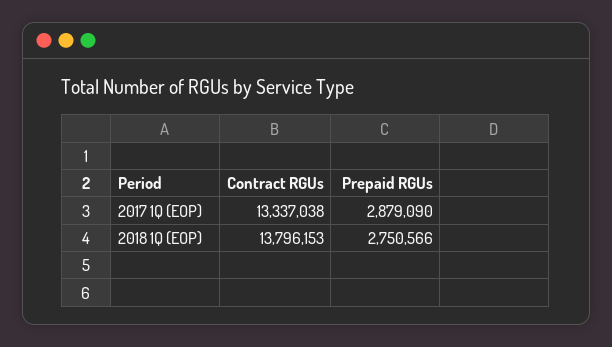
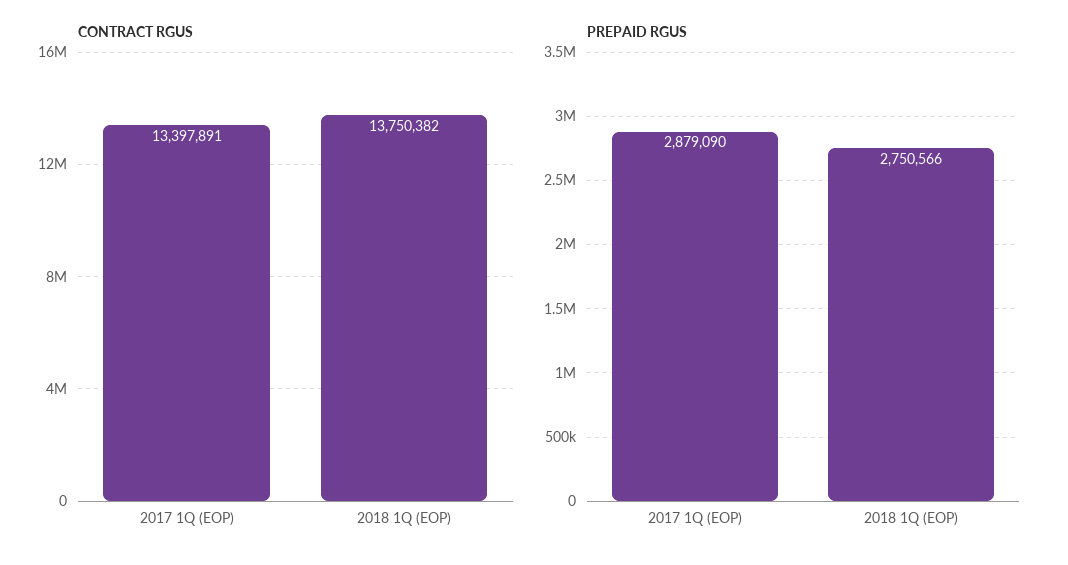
Contract RGUs, 2017 1Q (EOP): 13337038 -> 13397891
Contract RGUs, 2018 1Q (EOP): 13796153 -> 13750382

